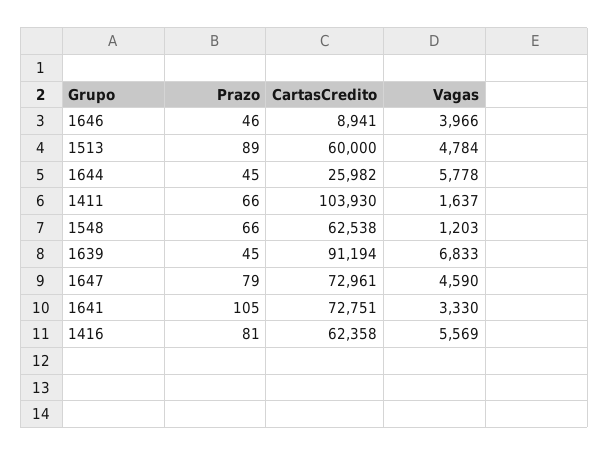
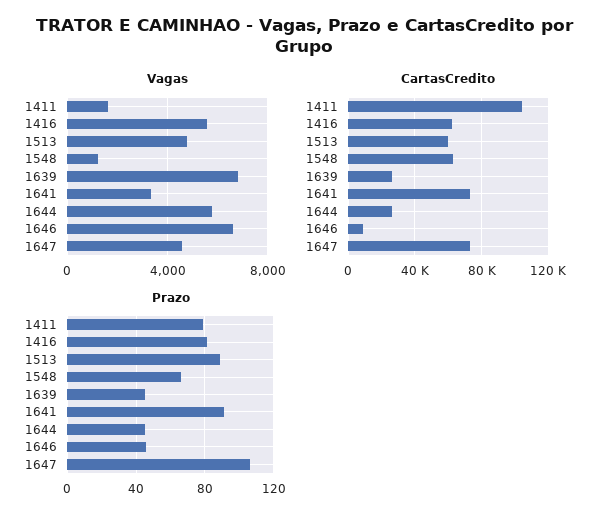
Vagas, 1646: 3966 -> 6500
Prazo, 1411: 66 -> 80
CartasCredito, 1639: 91194 -> 25000
Prazo, 1647: 79 -> 105
Prazo, 1641: 105 -> 90

